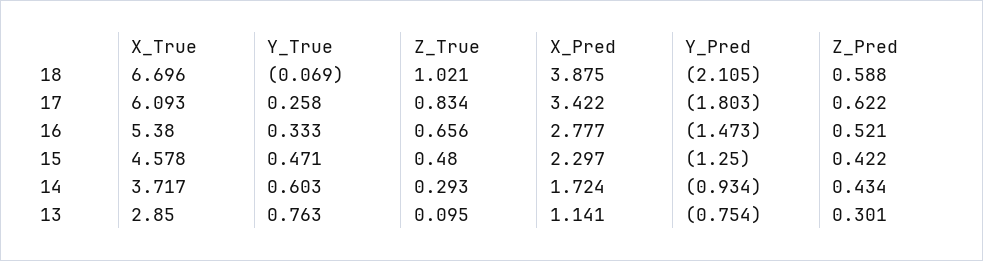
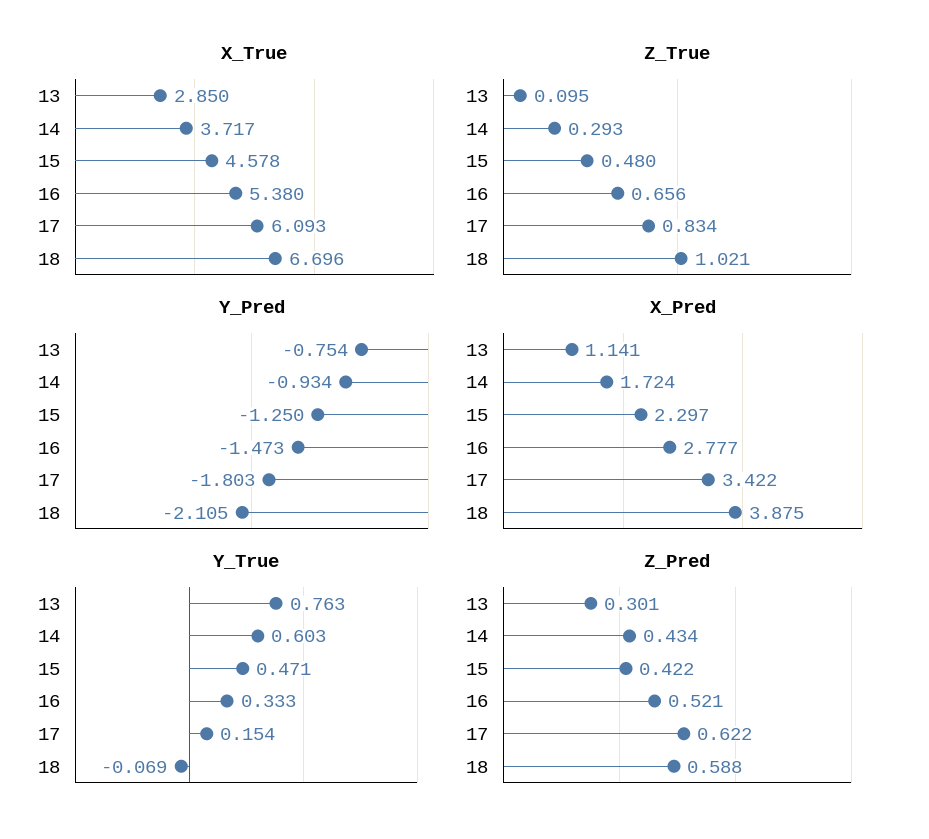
Y_True, 17: 0.258 -> 0.154

